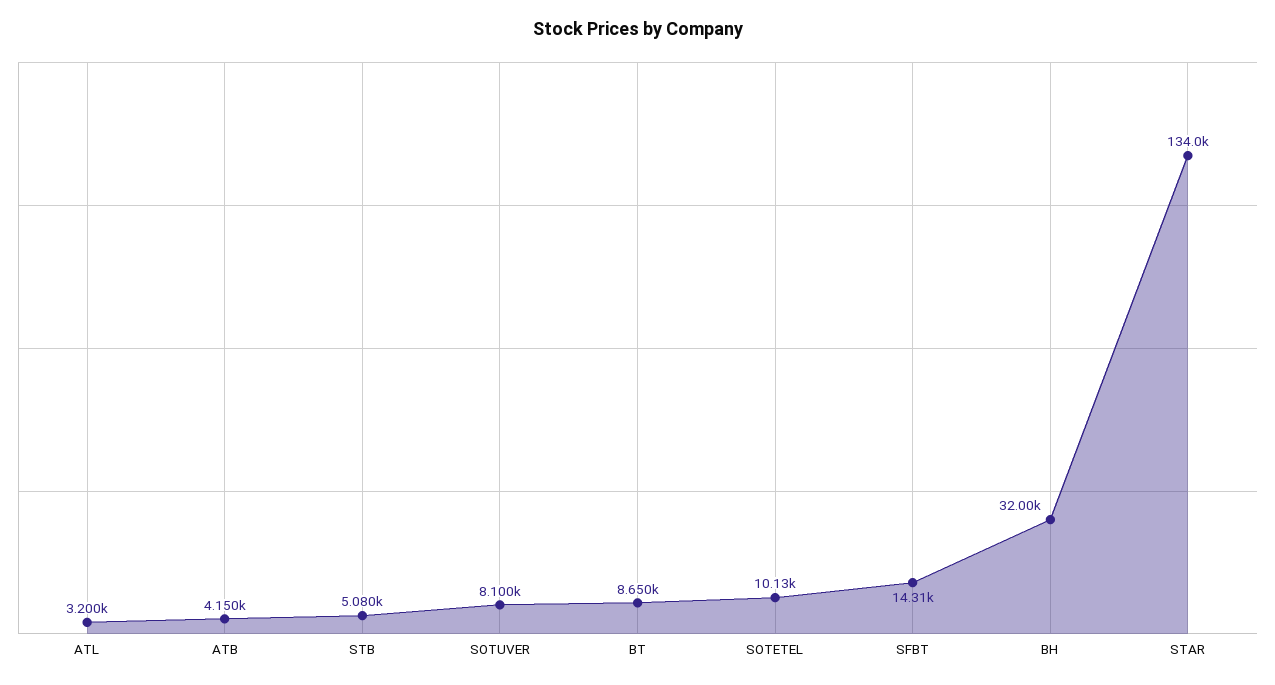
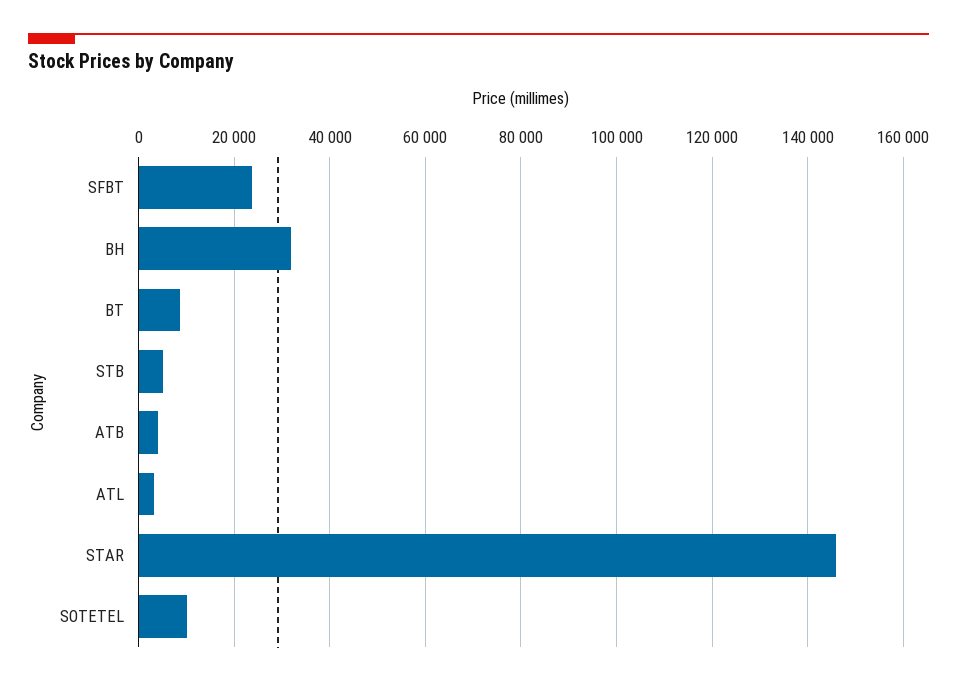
SOTUVER: 8100 -> none
SFBT: 14310 -> 24000
STAR: 134000 -> 146000

